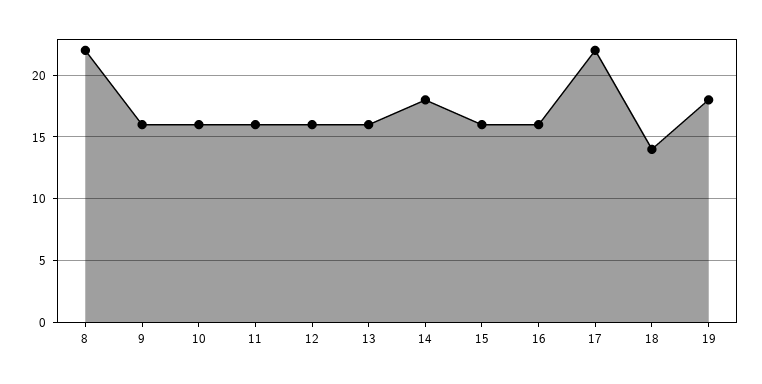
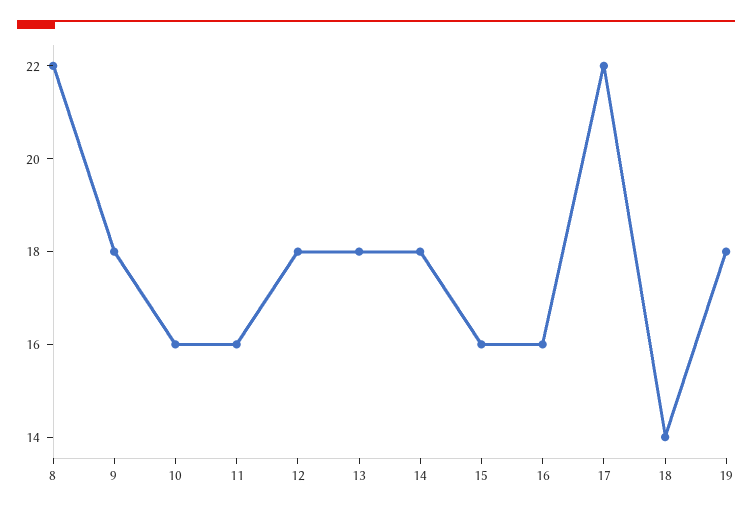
9: 16 -> 18
12: 16 -> 18
13: 16 -> 18

